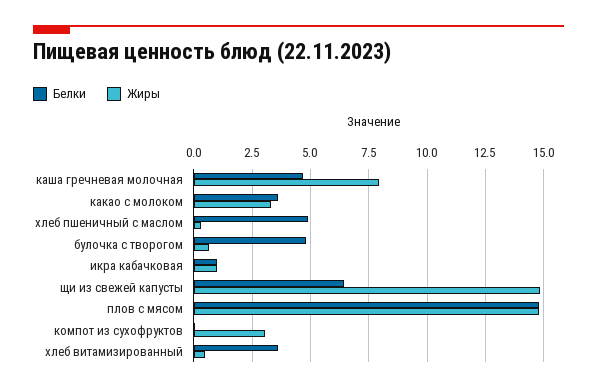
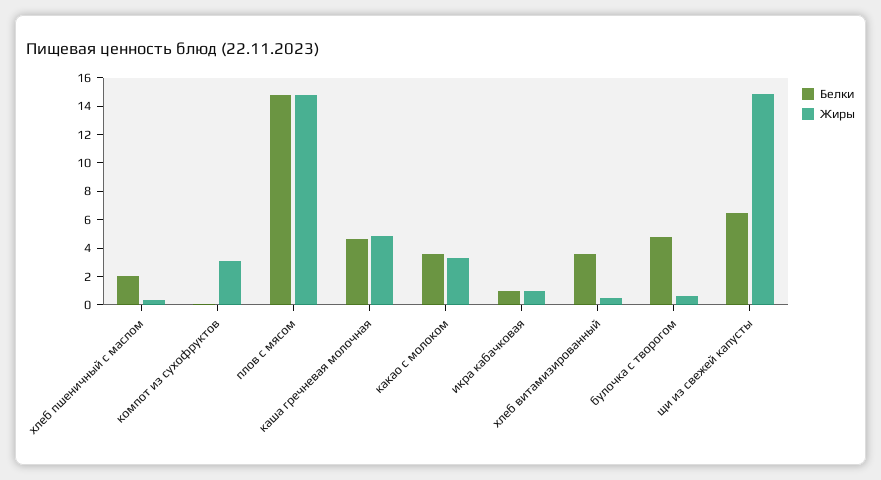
Жиры, каша гречневая молочная: 8 -> 5
Белки, хлеб пшеничный с маслом: 5 -> 2

